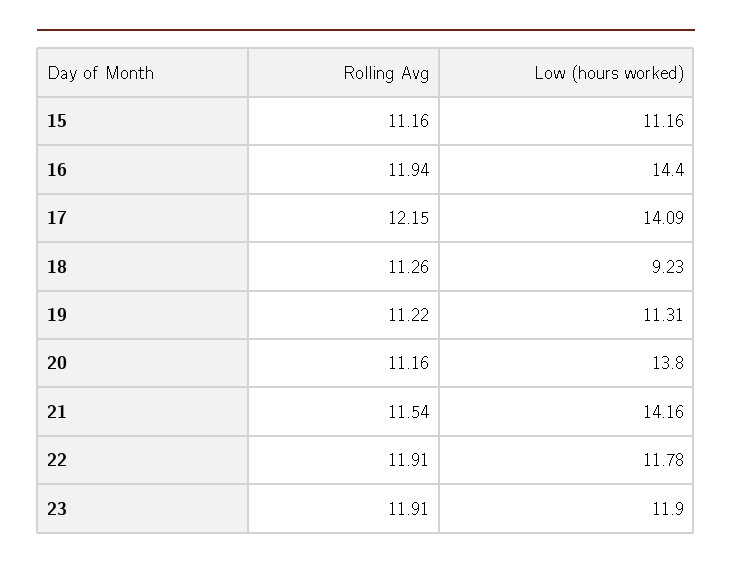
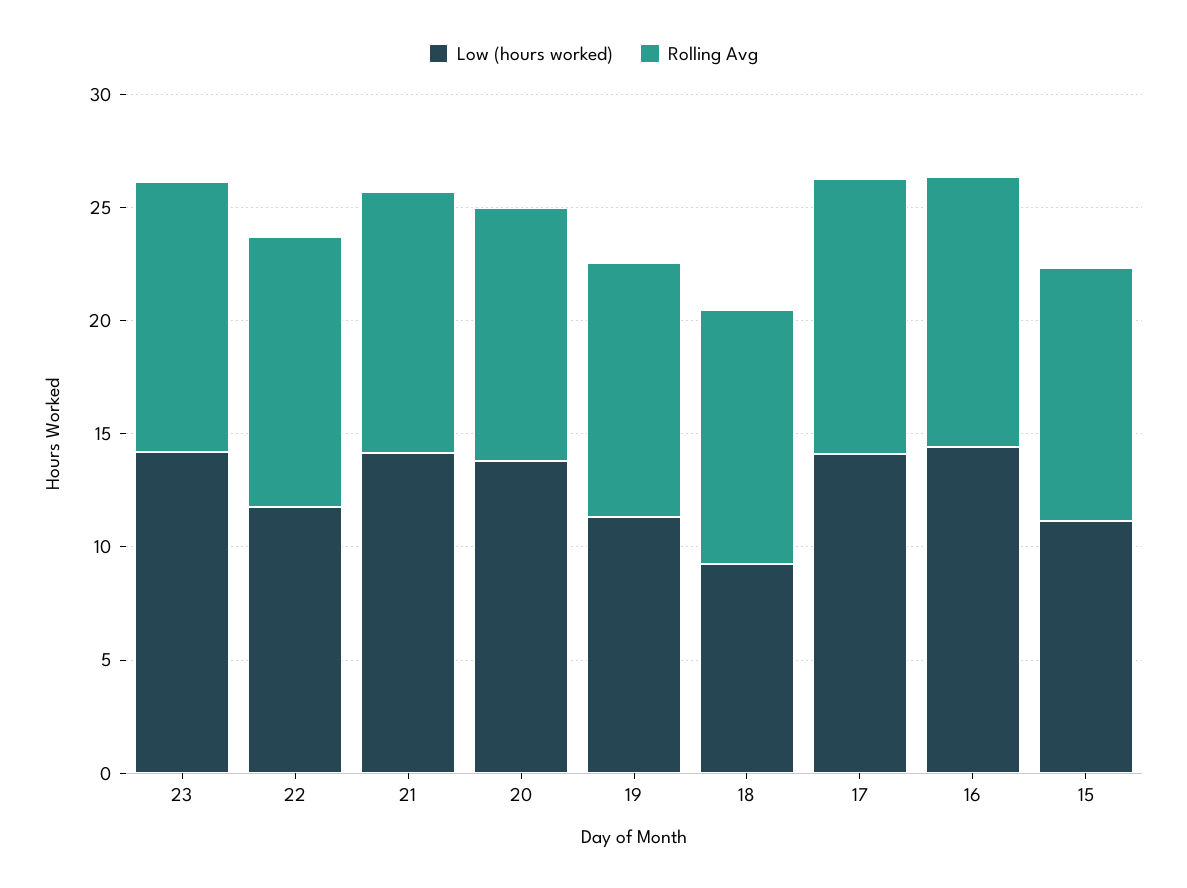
Low (hours worked), 23: 11.9 -> 14

